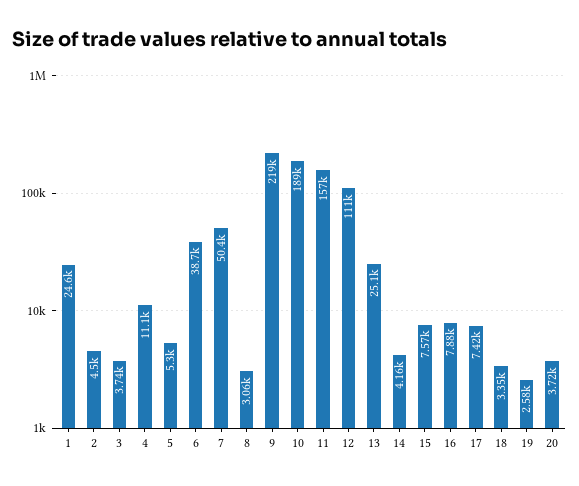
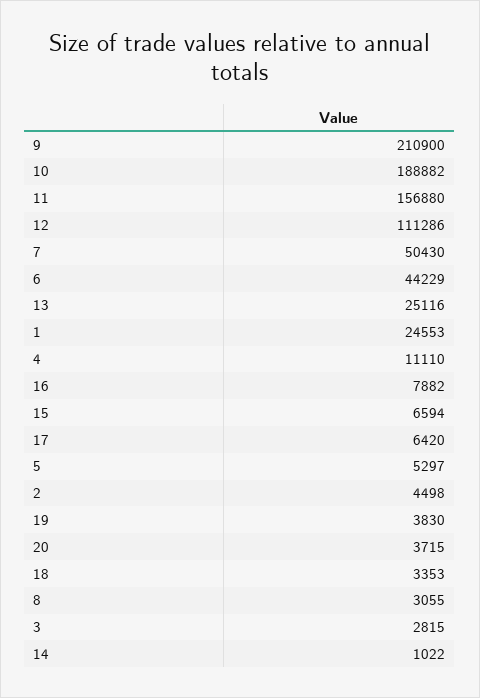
3: 3740 -> 2815
6: 38700 -> 44229
9: 219000 -> 210900
14: 4160 -> 1022
15: 7570 -> 6594
17: 7420 -> 6420
19: 2580 -> 3830

